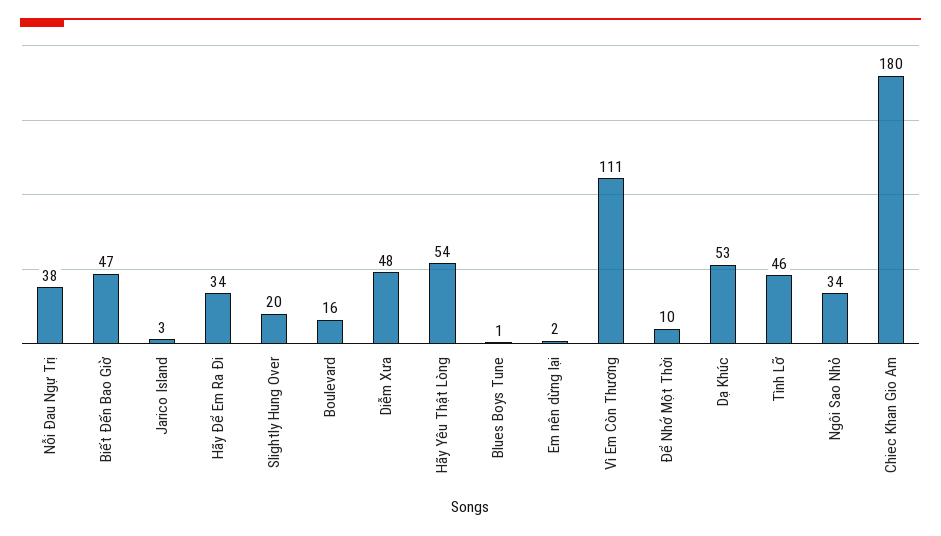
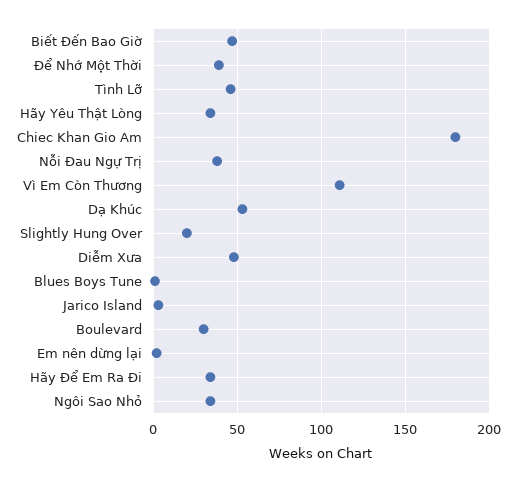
Boulevard: 16 -> 30
Hãy Yêu Thật Lòng: 54 -> 35
Để Nhớ Một Thời: 10 -> 40

